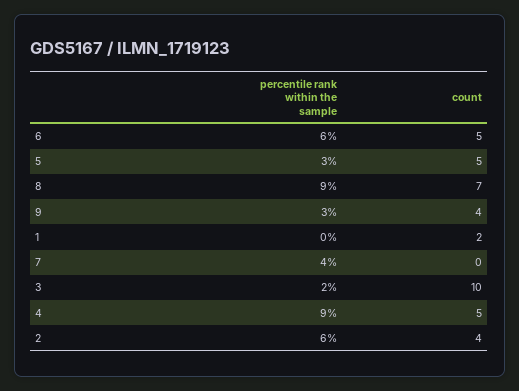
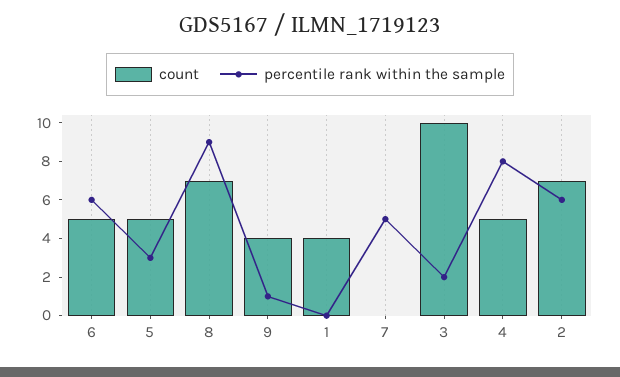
percentile rank within the sample, 9: 3 -> 1
count, 1: 2 -> 4
percentile rank within the sample, 7: 4 -> 5
percentile rank within the sample, 4: 9 -> 8
count, 2: 4 -> 7

